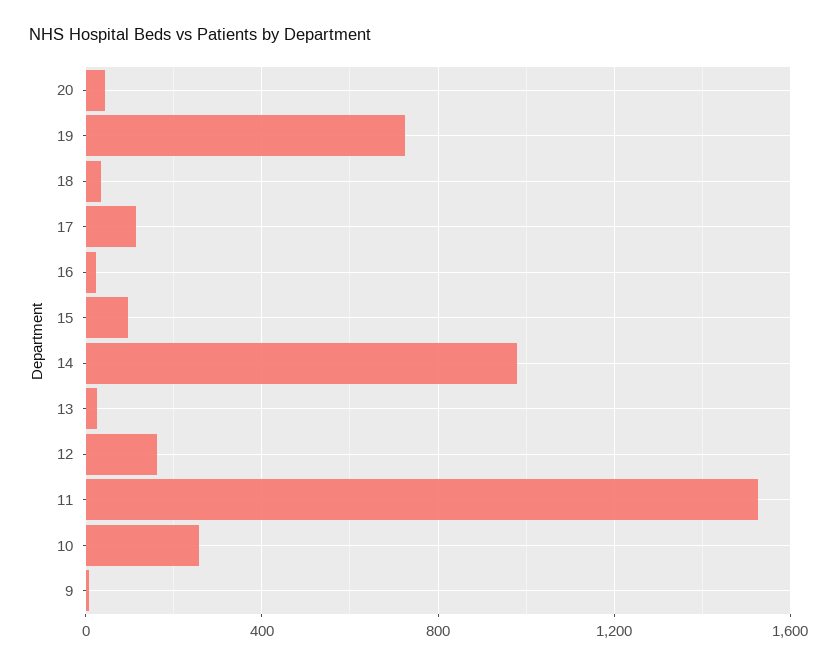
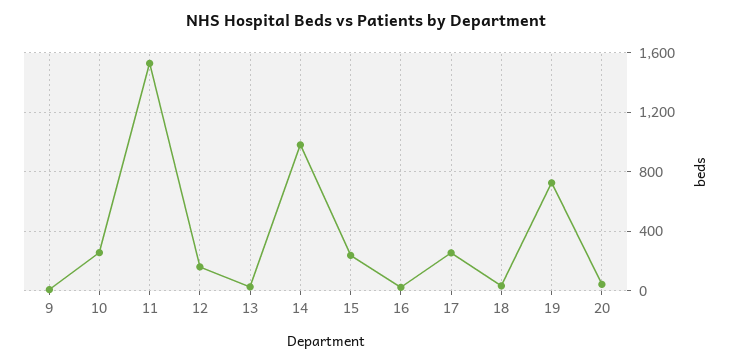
17: 100 -> 250
15: 100 -> 250

